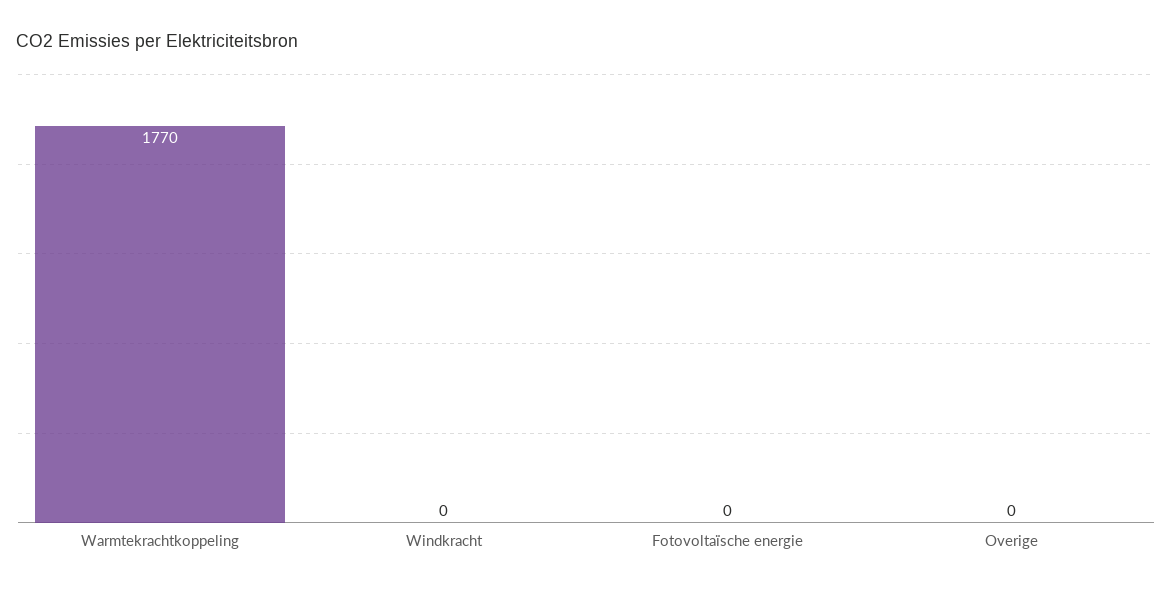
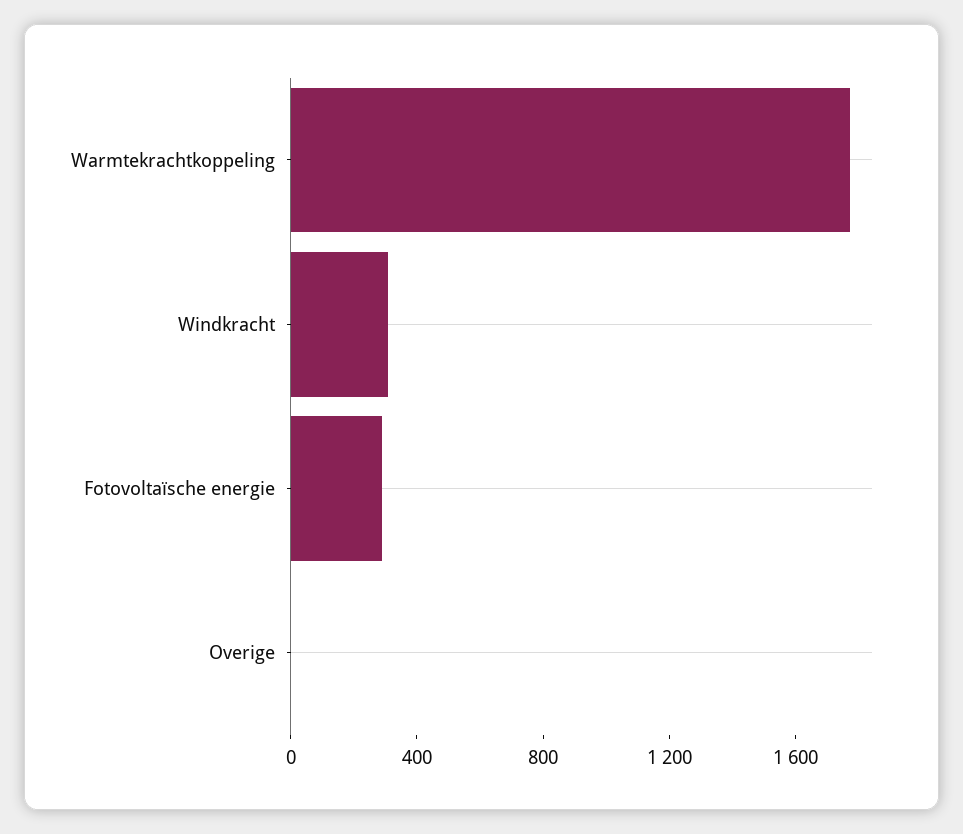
Windkracht: 0 -> 300
Fotovoltaïsche energie: 0 -> 300

